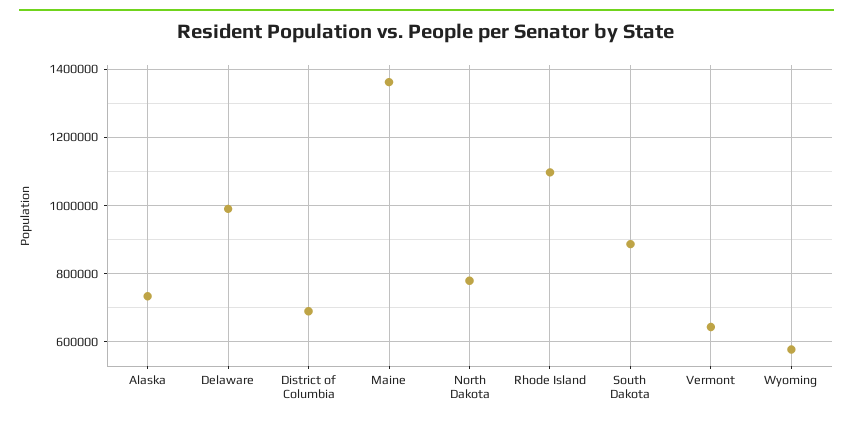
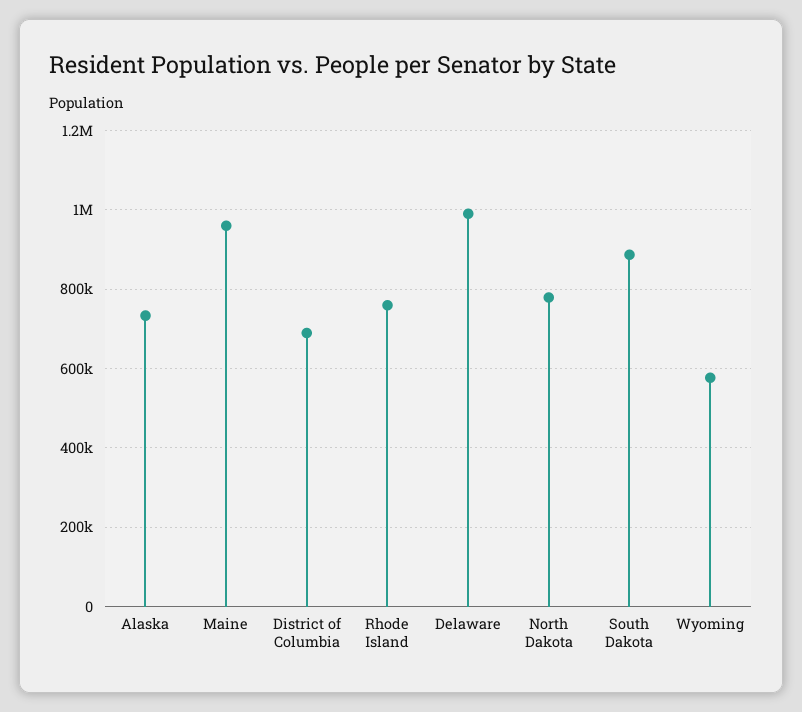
Maine: 1360000 -> 960000
Rhode Island: 1100000 -> 760000
Vermont: 640000 -> none

